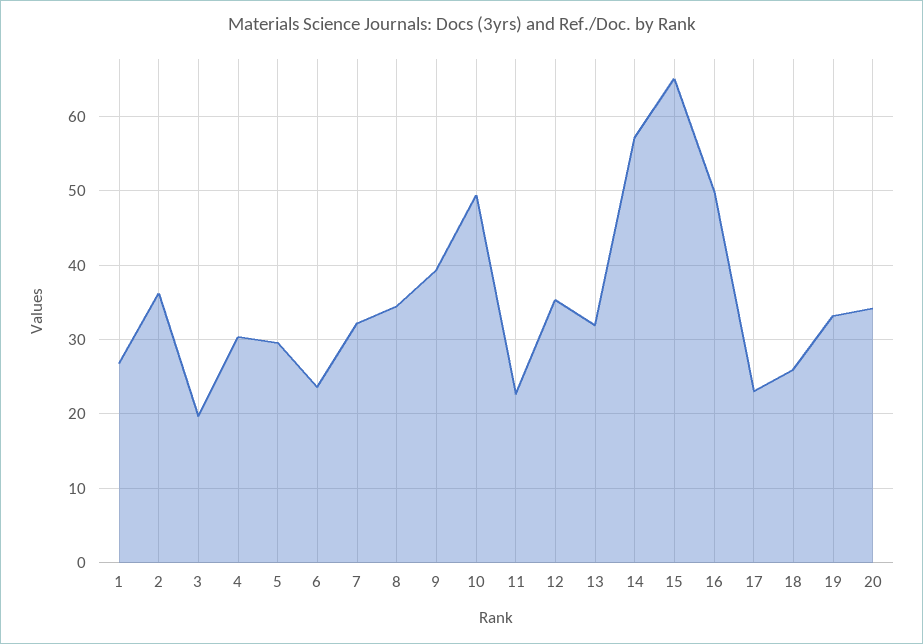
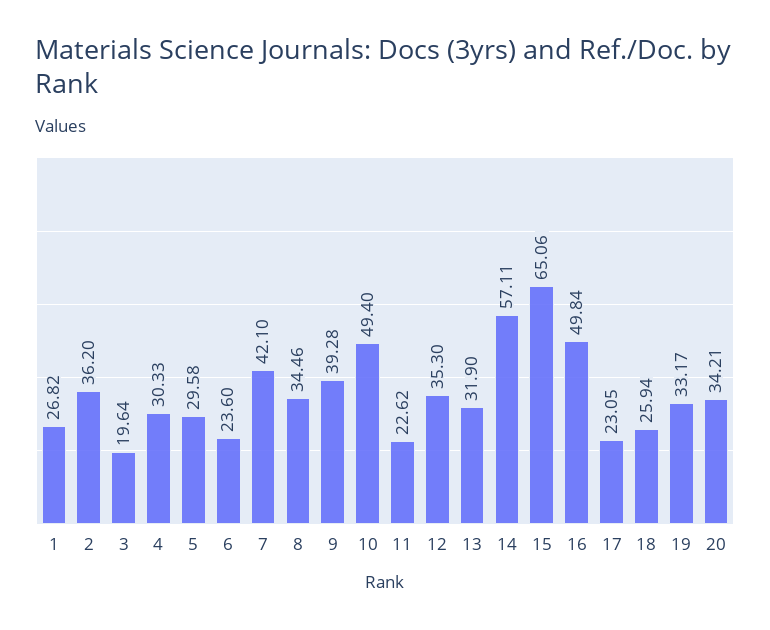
7: 32 -> 42.1

